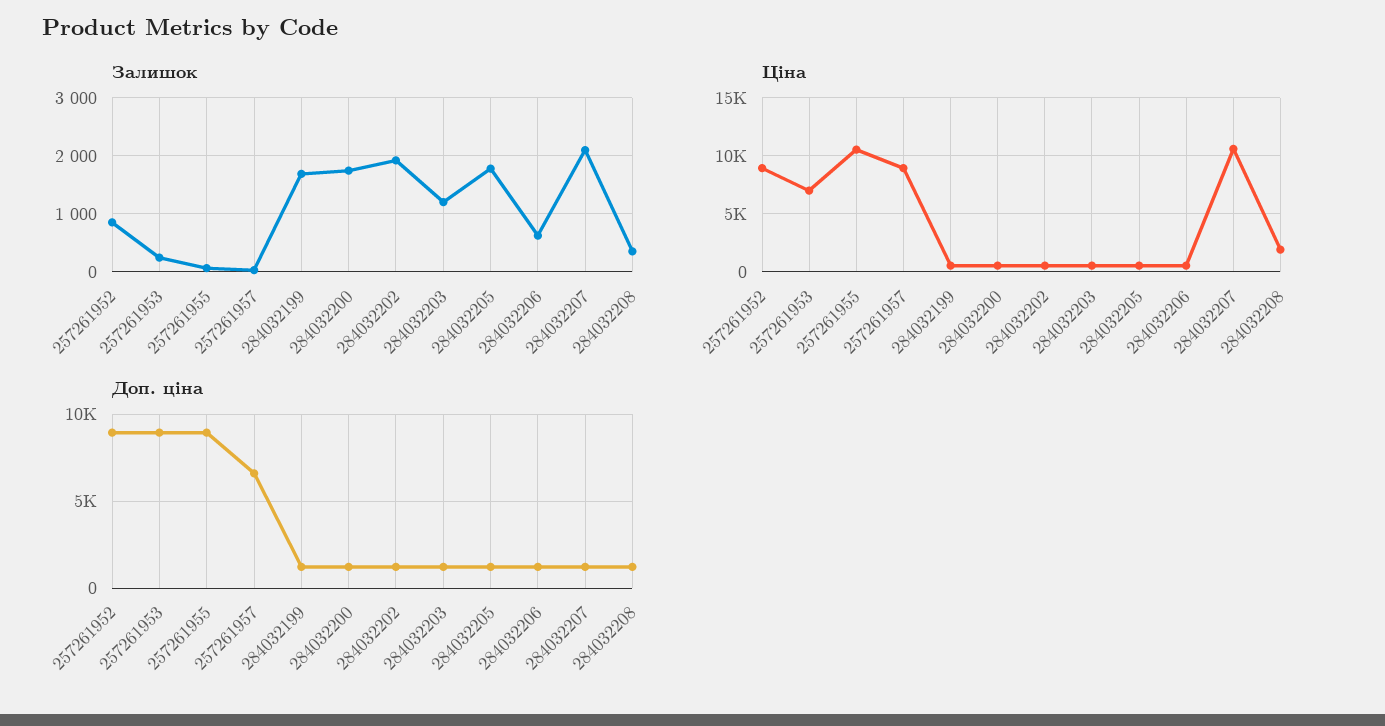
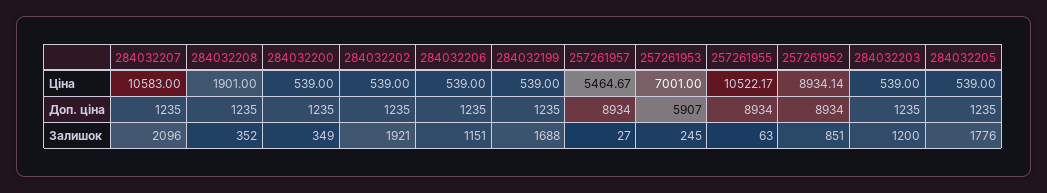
Залишок, 284032200: 1800 -> 349
Залишок, 284032206: 600 -> 1151
Ціна, 257261957: 9000 -> 5464.67
Доп. ціна, 257261953: 9000 -> 5907
Доп. ціна, 257261957: 6500 -> 8934

